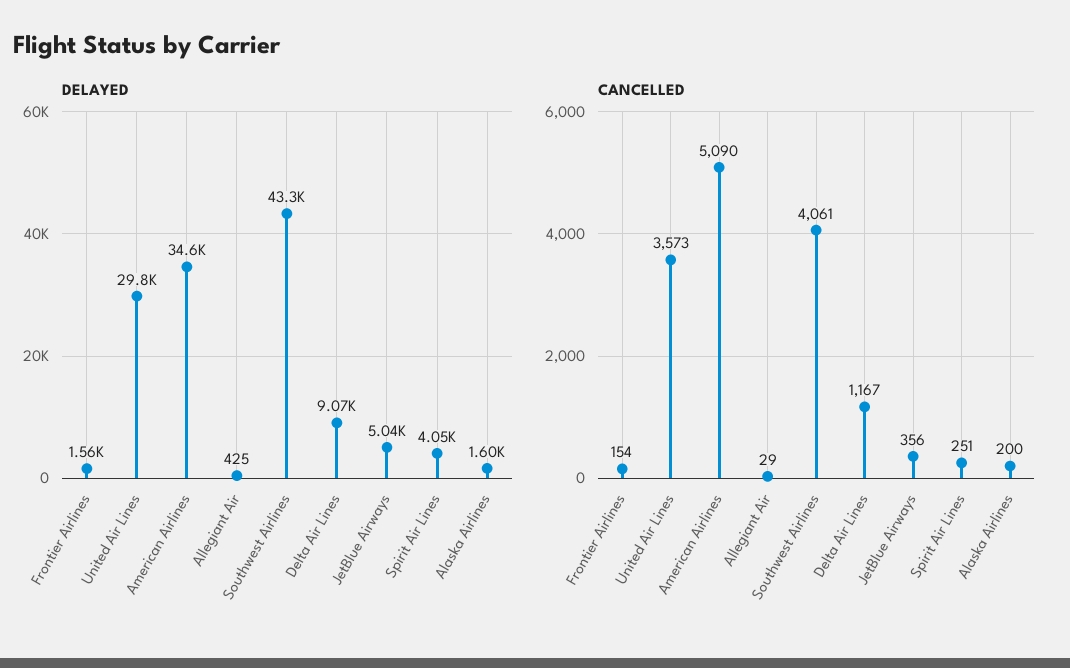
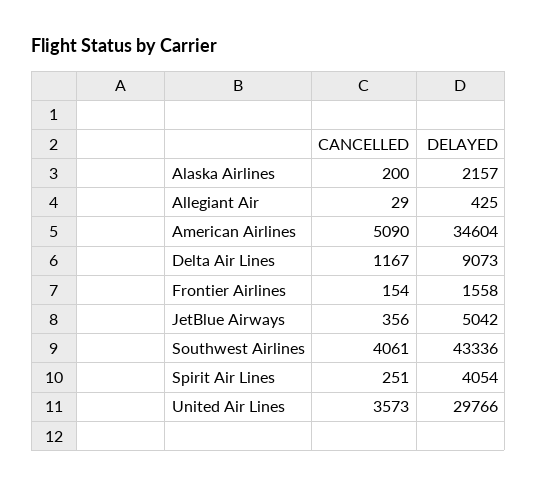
DELAYED, Alaska Airlines: 1600 -> 2157

